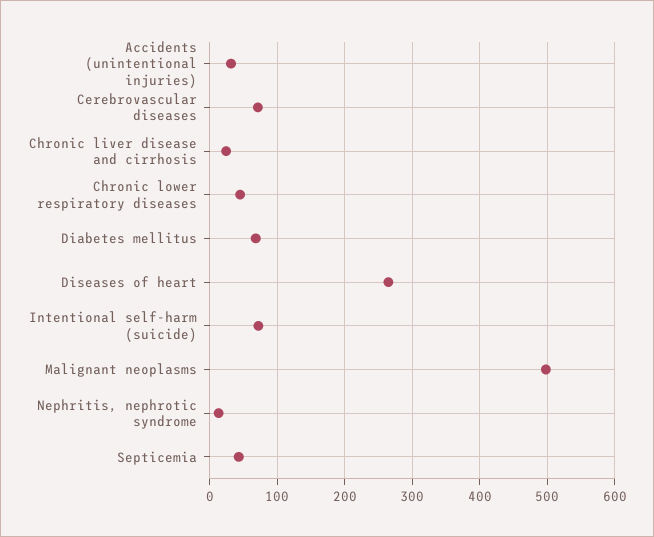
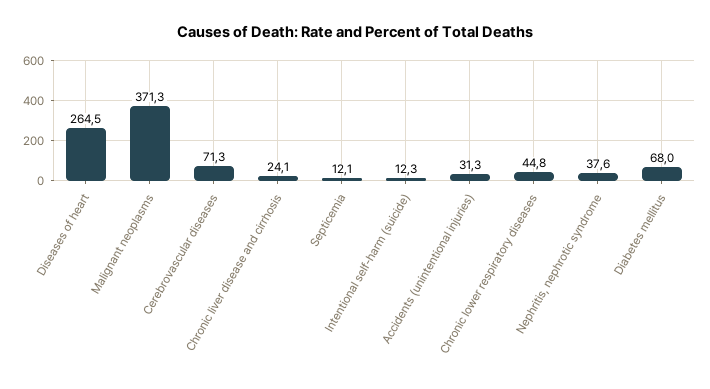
Intentional self-harm (suicide): 70 -> 12.3
Malignant neoplasms: 500 -> 371.3
Nephritis, nephrotic syndrome: 10 -> 37.6
Septicemia: 40 -> 12.1

